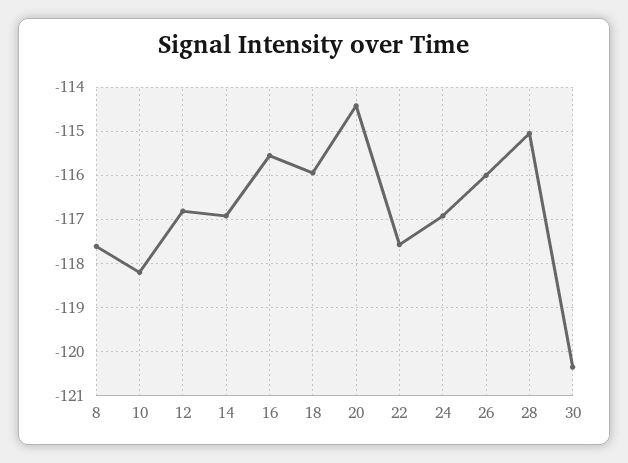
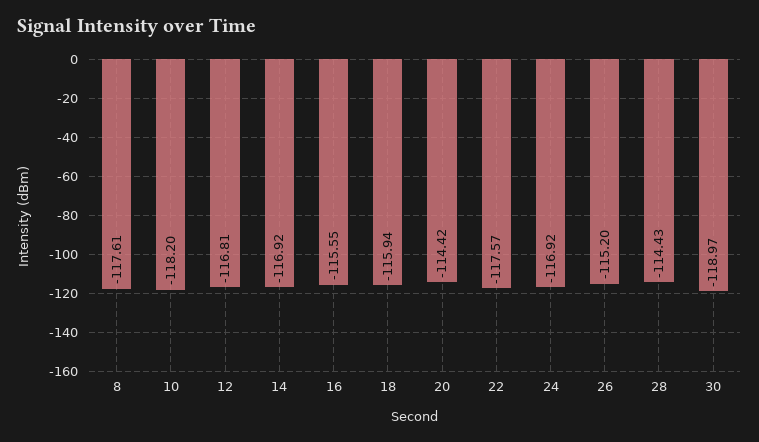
26: -116 -> -115.2
28: -115 -> -114.43
30: -120.4 -> -118.97

